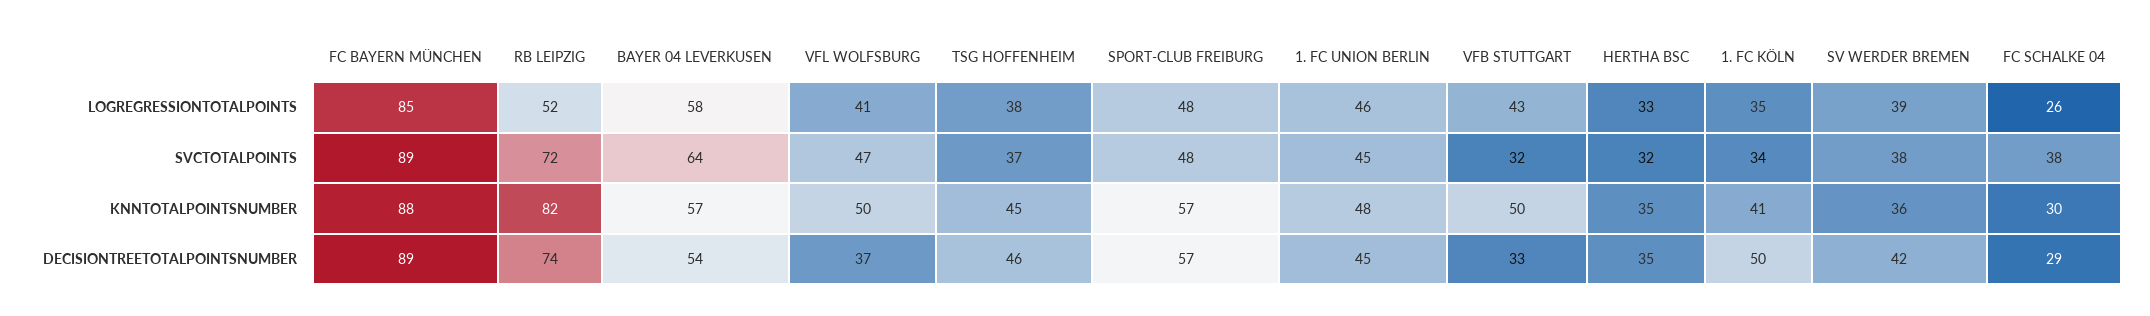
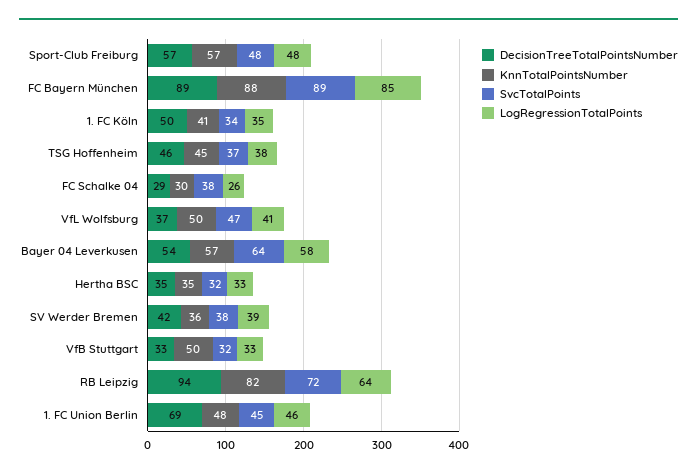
LOGREGRESSIONTOTALPOINTS, RB LEIPZIG: 52 -> 64
LOGREGRESSIONTOTALPOINTS, VFB STUTTGART: 43 -> 33
DECISIONTREETOTALPOINTSNUMBER, RB LEIPZIG: 74 -> 94
DECISIONTREETOTALPOINTSNUMBER, 1. FC UNION BERLIN: 45 -> 69

